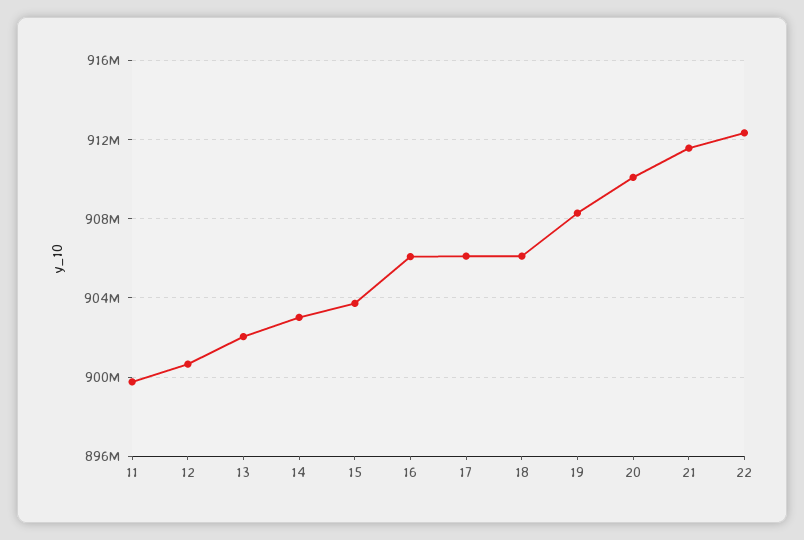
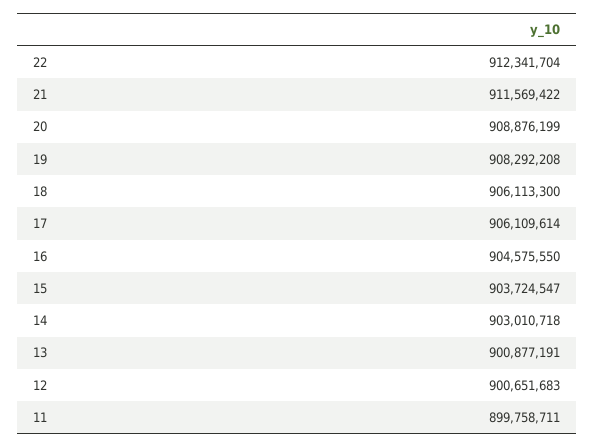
13: 902000000 -> 900877191
16: 906000000 -> 904575550
20: 910000000 -> 908876199

